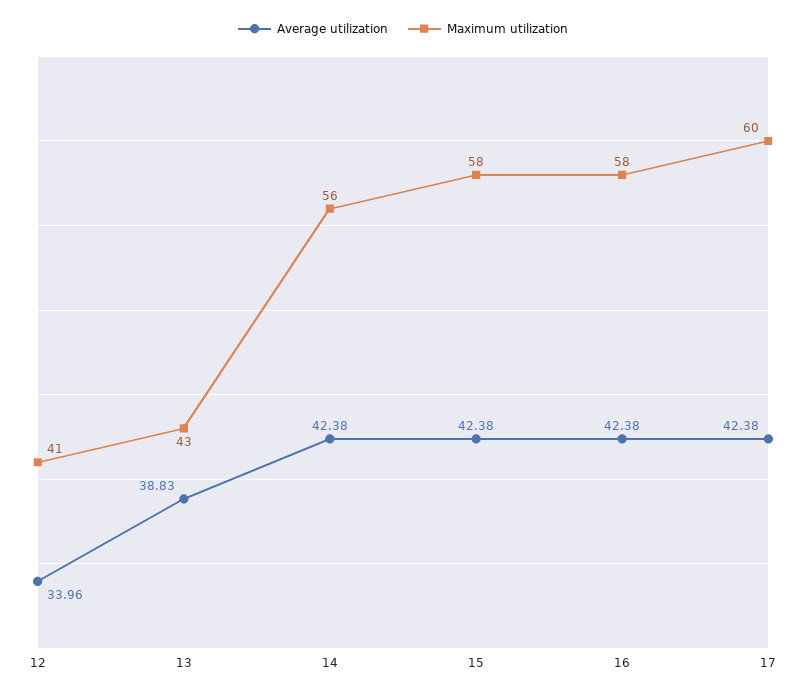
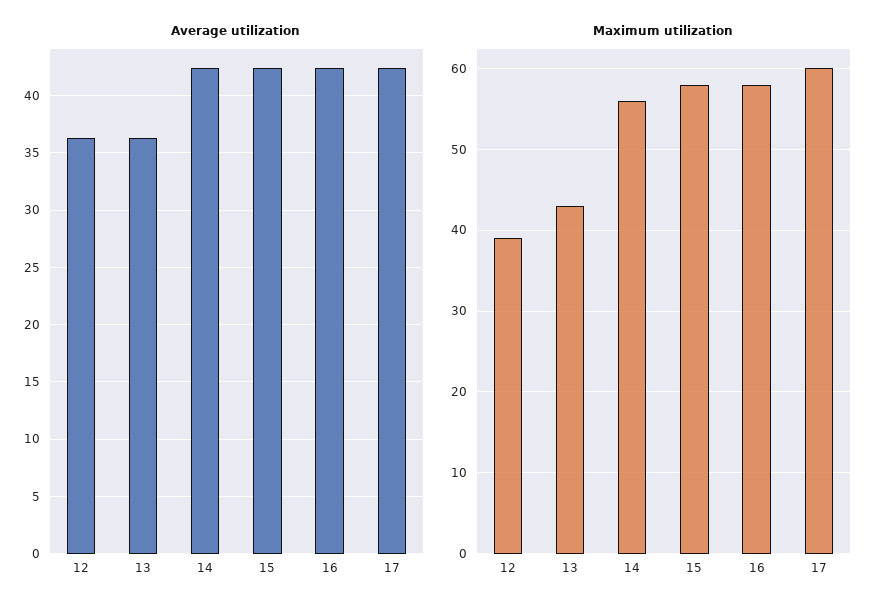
Average utilization, 12: 33.96 -> 36
Maximum utilization, 12: 41 -> 39
Average utilization, 13: 38.83 -> 36

